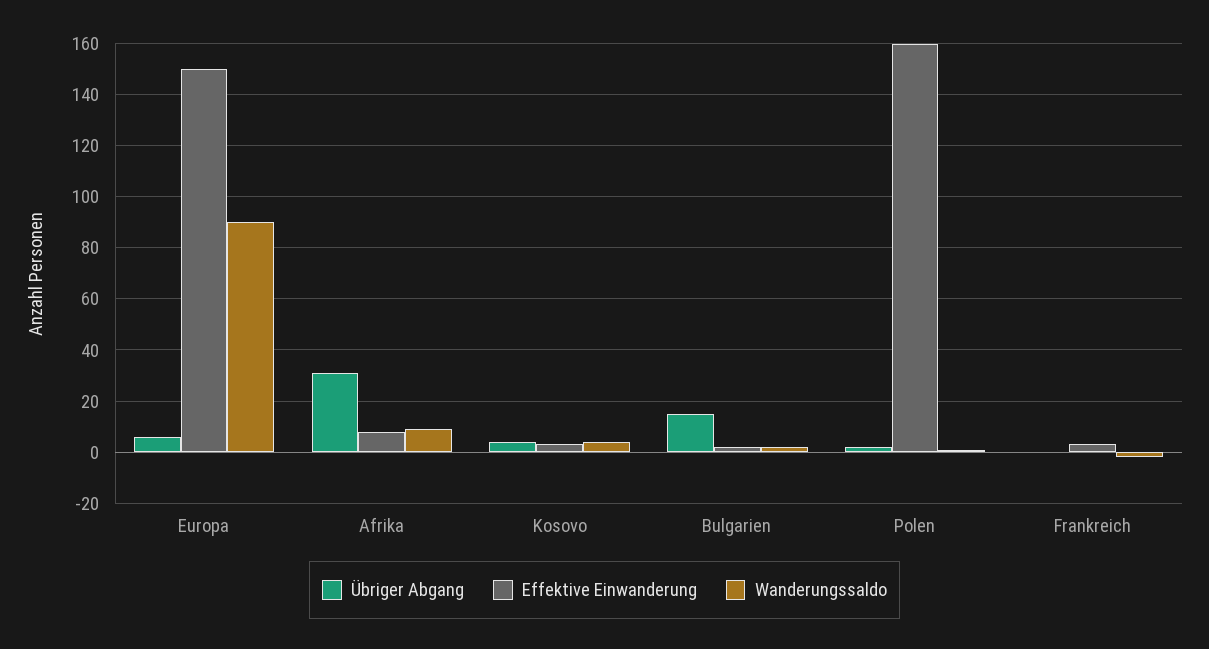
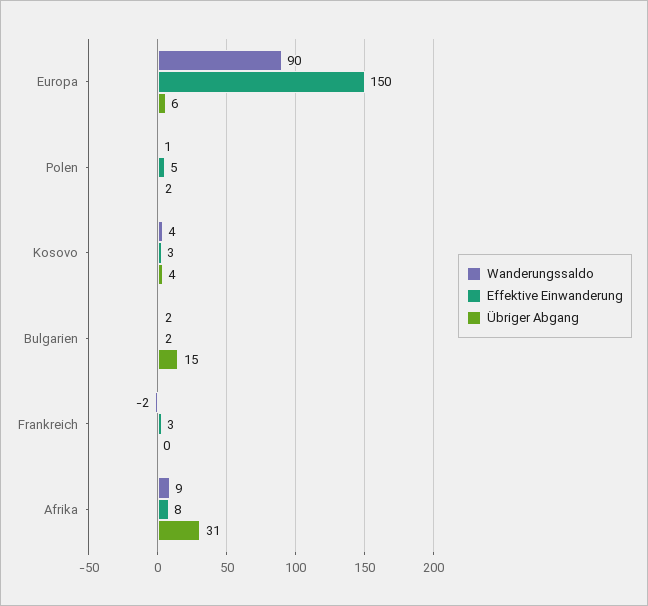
Effektive Einwanderung, Polen: 160 -> 5

